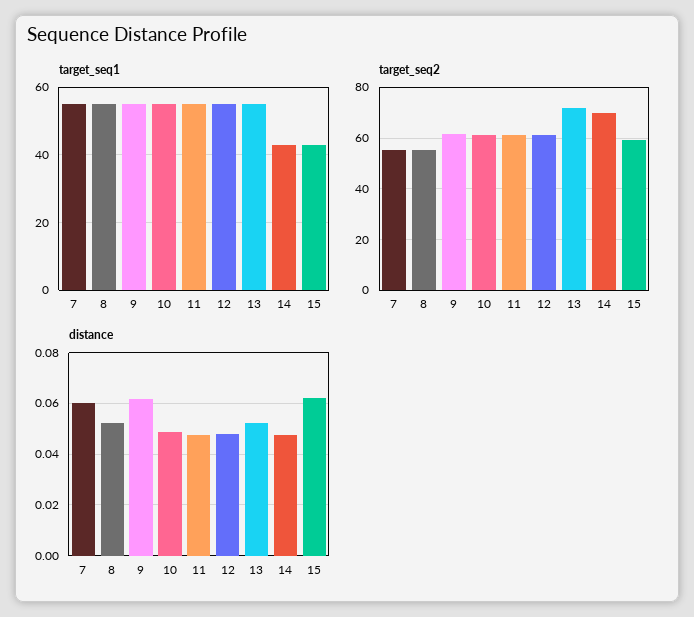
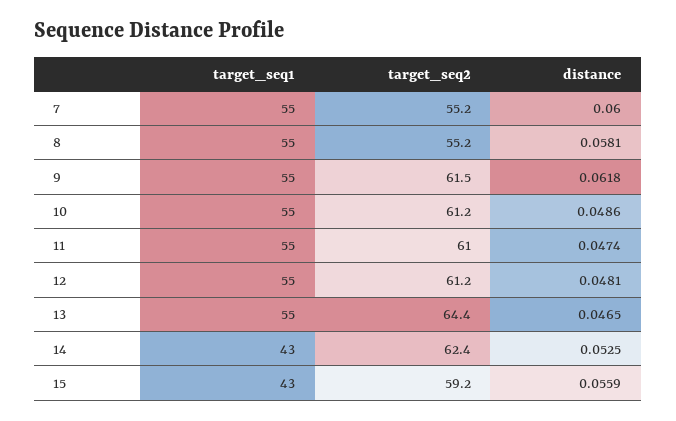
target_seq2, 13: 72.5 -> 64.4
target_seq2, 14: 70 -> 62.4
distance, 8: 0.0525 -> 0.0581
distance, 13: 0.0525 -> 0.0465
distance, 14: 0.0475 -> 0.0525
distance, 15: 0.0625 -> 0.0559

